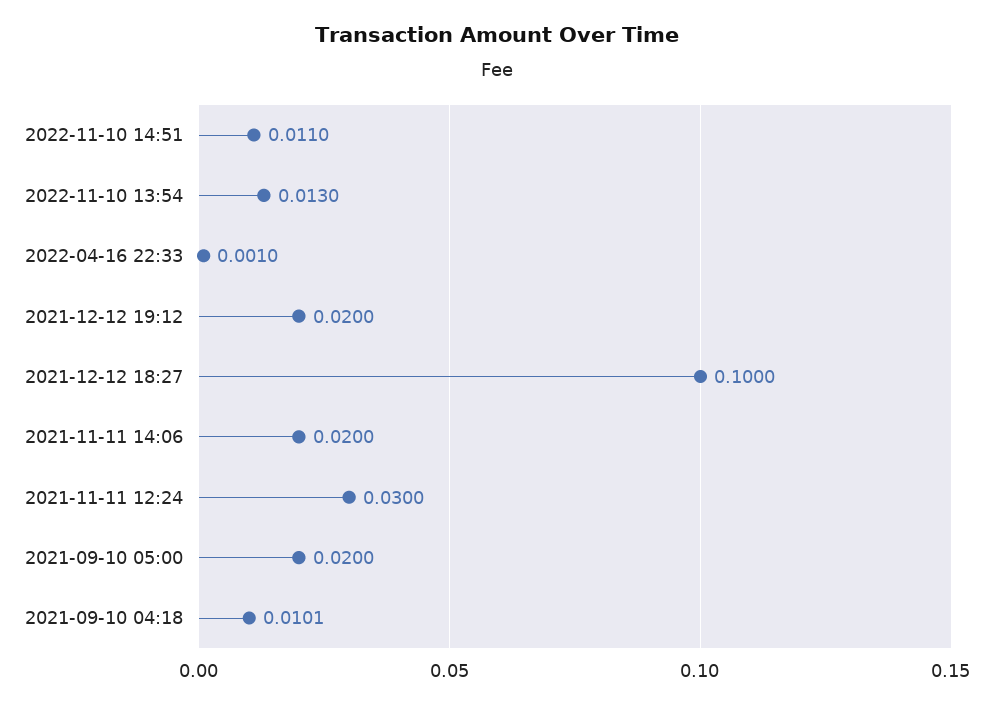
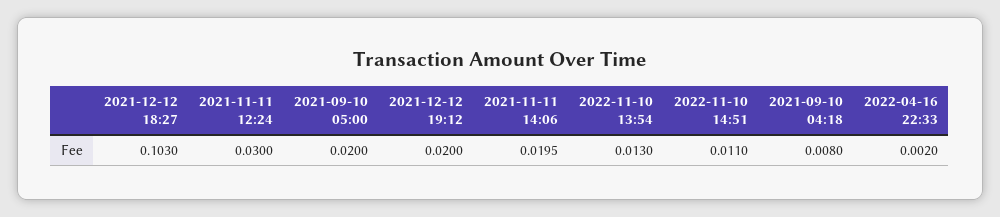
2022-04-16 22:33: 0.001 -> 0.002
2021-12-12 18:27: 0.1 -> 0.103
2021-11-11 14:06: 0.02 -> 0.0195
2021-09-10 04:18: 0.0101 -> 0.008

